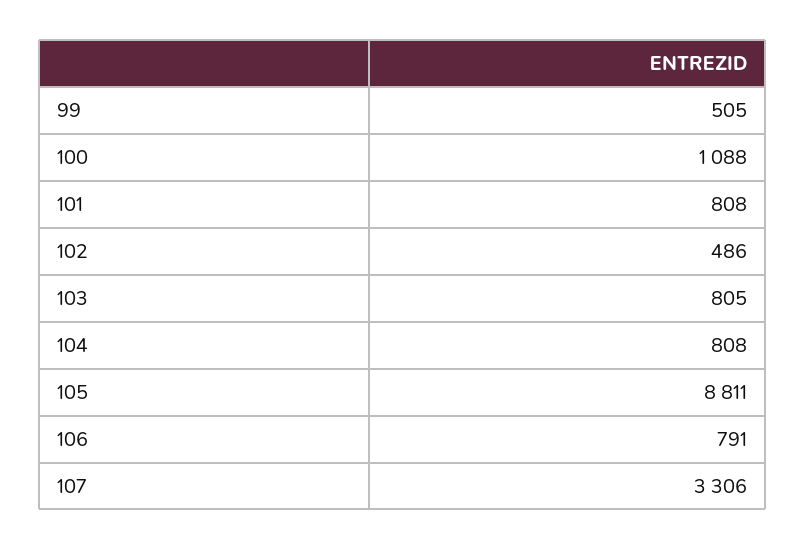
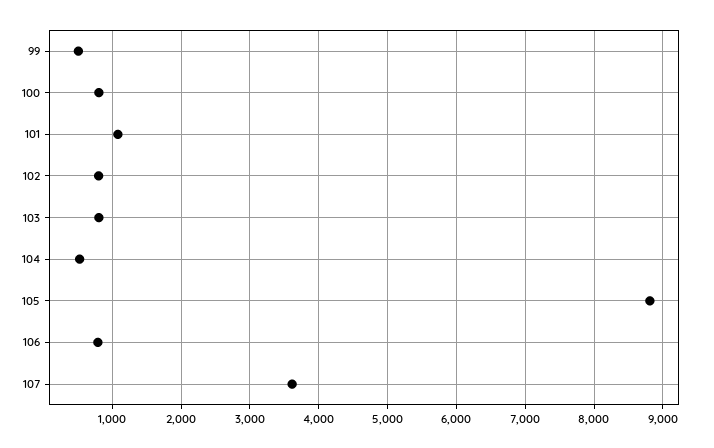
100: 1088 -> 800
101: 808 -> 1100
102: 486 -> 800
104: 808 -> 500
107: 3306 -> 3600

